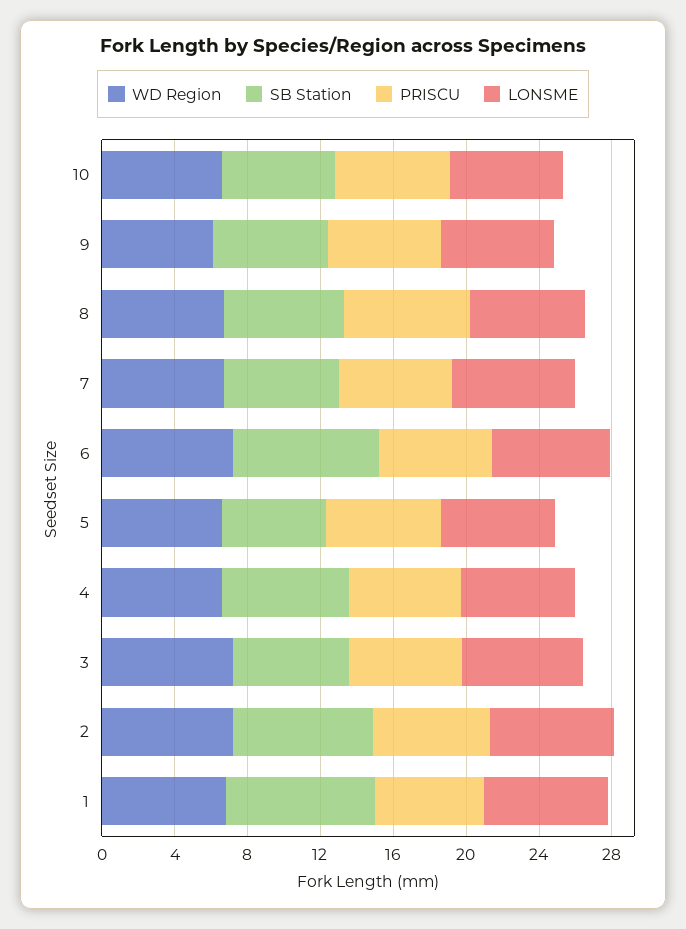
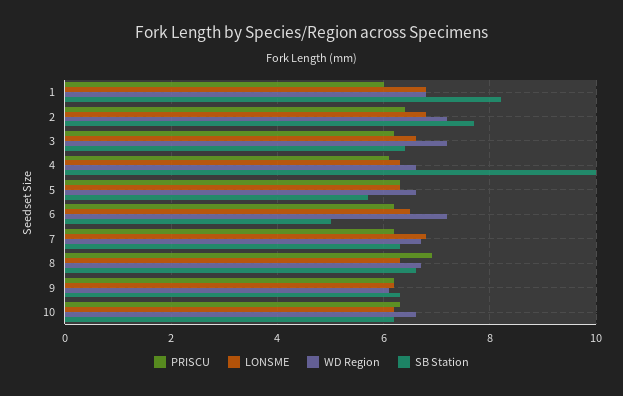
SB Station, 6: 8 -> 5
SB Station, 4: 7 -> 10

